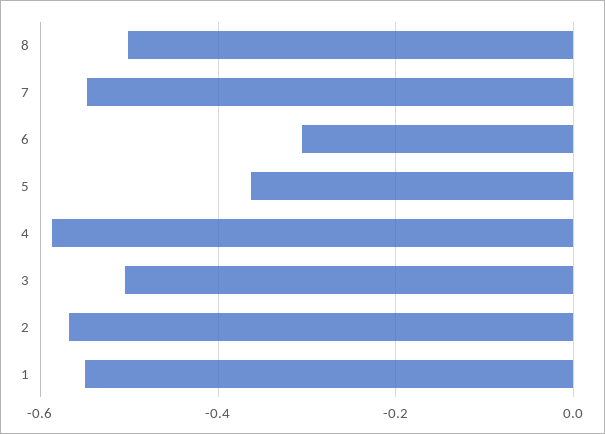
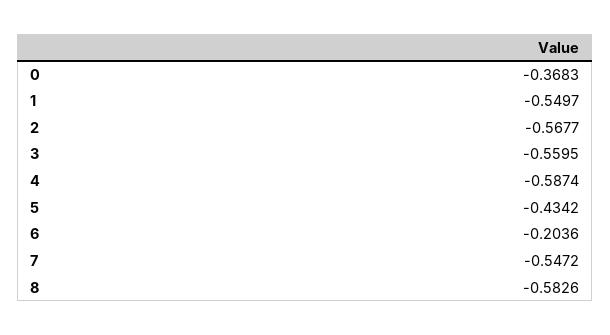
8: -0.5 -> -0.5826
6: -0.3 -> -0.2036
5: -0.36 -> -0.4342
3: -0.5 -> -0.5595
0: none -> -0.3683

